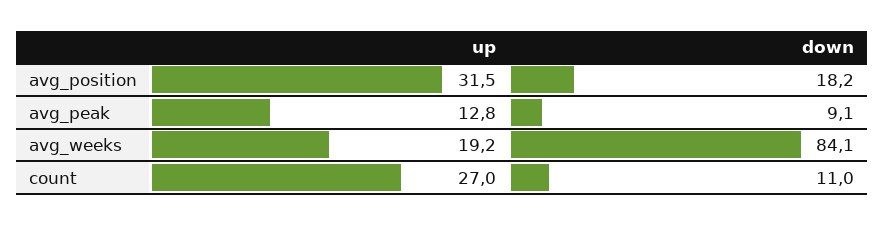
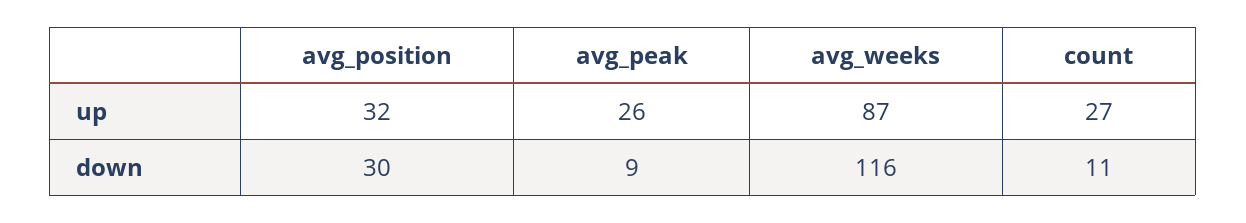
down, avg_position: 18.2 -> 30
up, avg_peak: 12.8 -> 26
up, avg_weeks: 19.2 -> 87
down, avg_weeks: 84.1 -> 116

